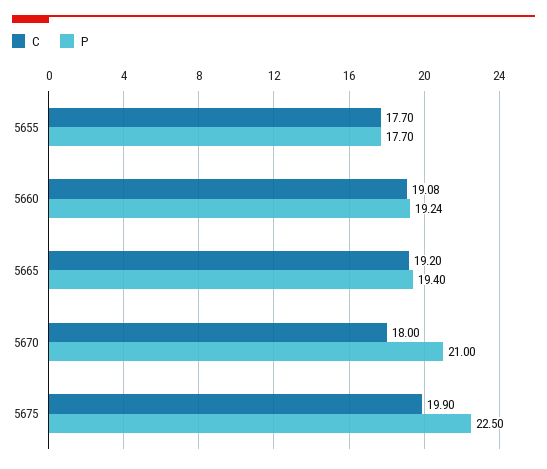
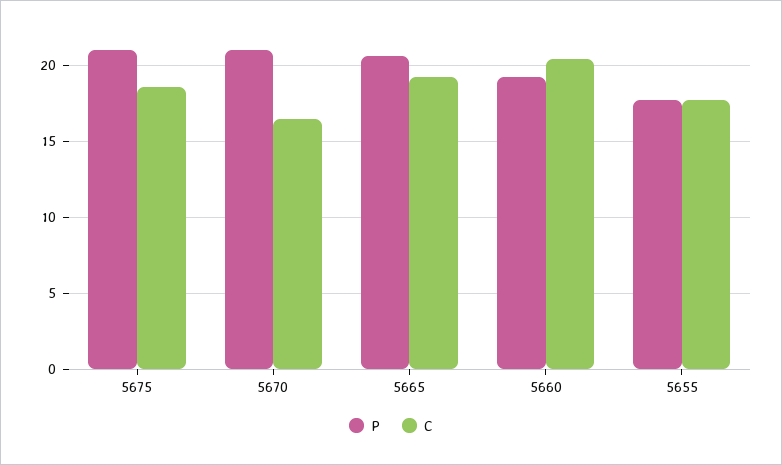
C, 5660: 19.08 -> 20.5
P, 5665: 19.4 -> 20.5
C, 5670: 18 -> 16.5
C, 5675: 19.9 -> 18.5
P, 5675: 22.5 -> 21

